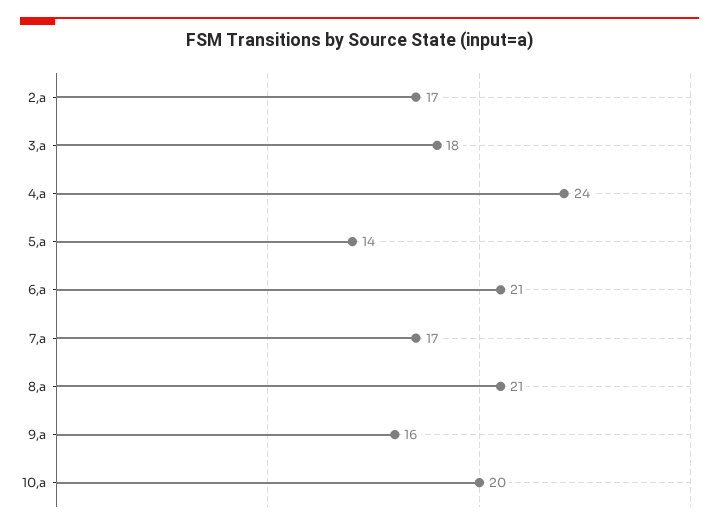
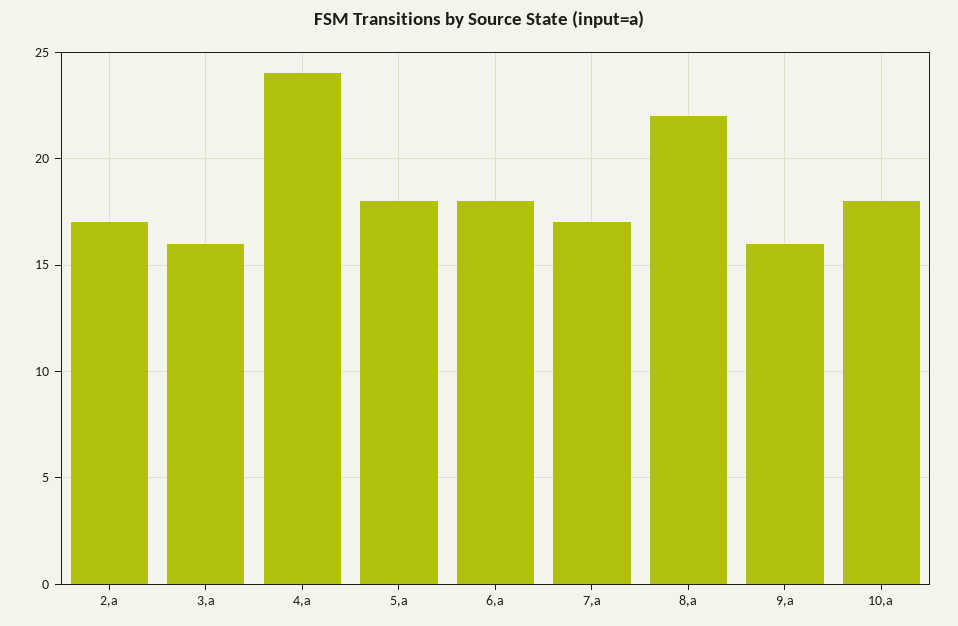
3,a: 18 -> 16
5,a: 14 -> 18
6,a: 21 -> 18
8,a: 21 -> 22
10,a: 20 -> 18

